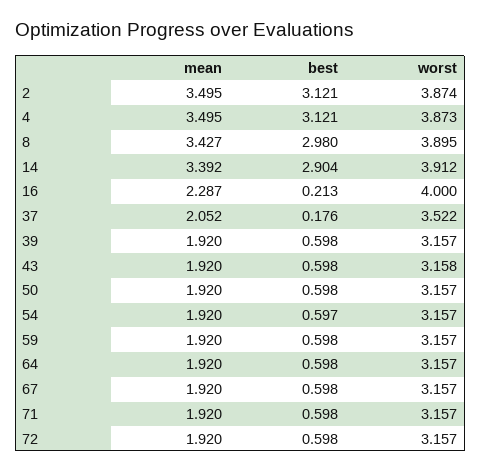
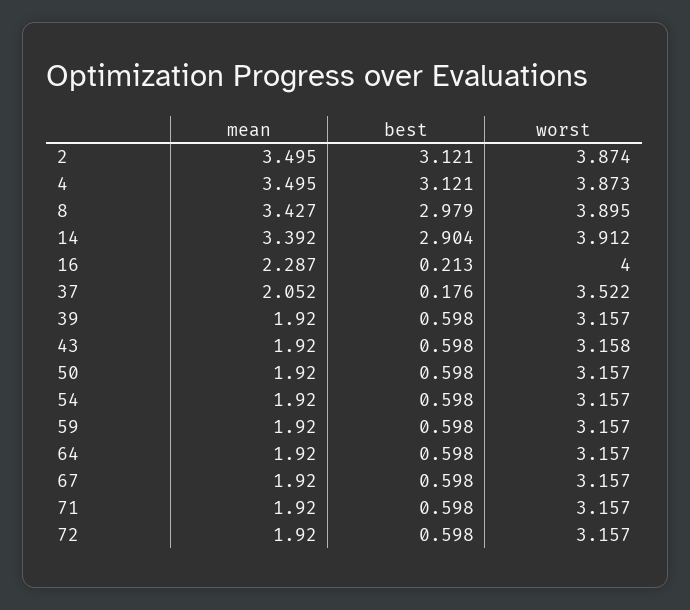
best, 8: 2.98 -> 2.979
best, 54: 0.597 -> 0.598

